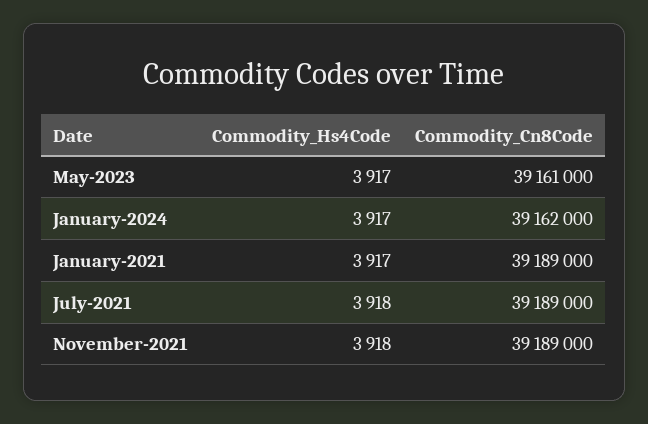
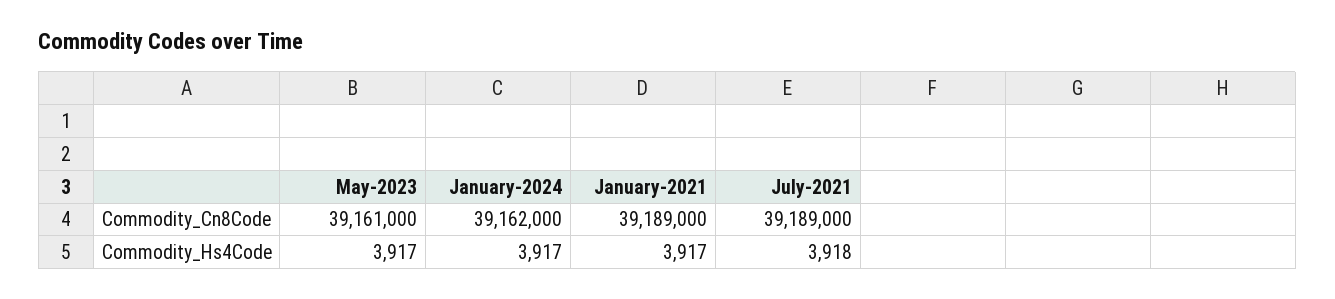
Commodity_Hs4Code, November-2021: 3918 -> none
Commodity_Cn8Code, November-2021: 39189000 -> none

